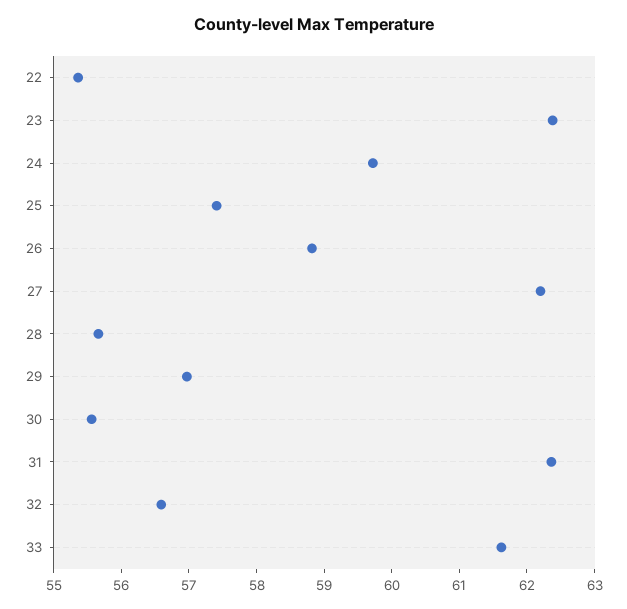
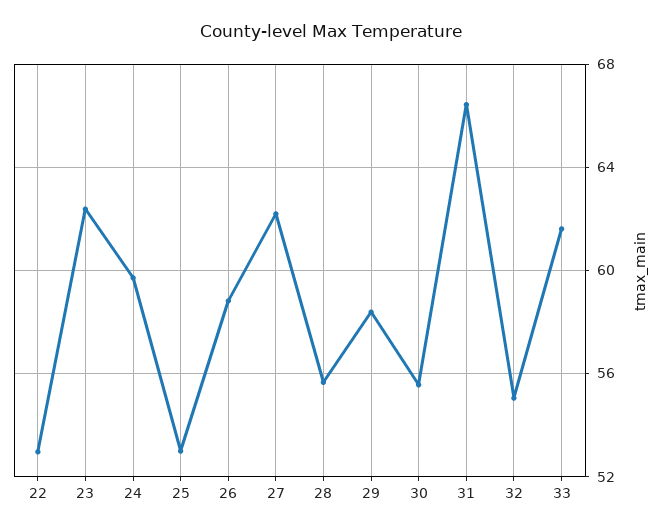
22: 55.4 -> 53
25: 57.4 -> 53
29: 57 -> 58.5
31: 62.4 -> 66.5
32: 56.6 -> 55

